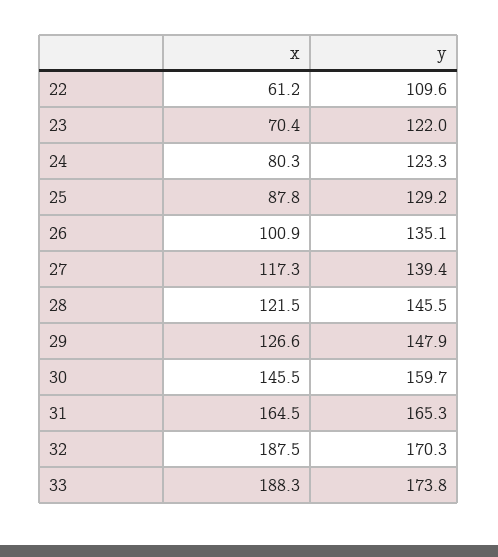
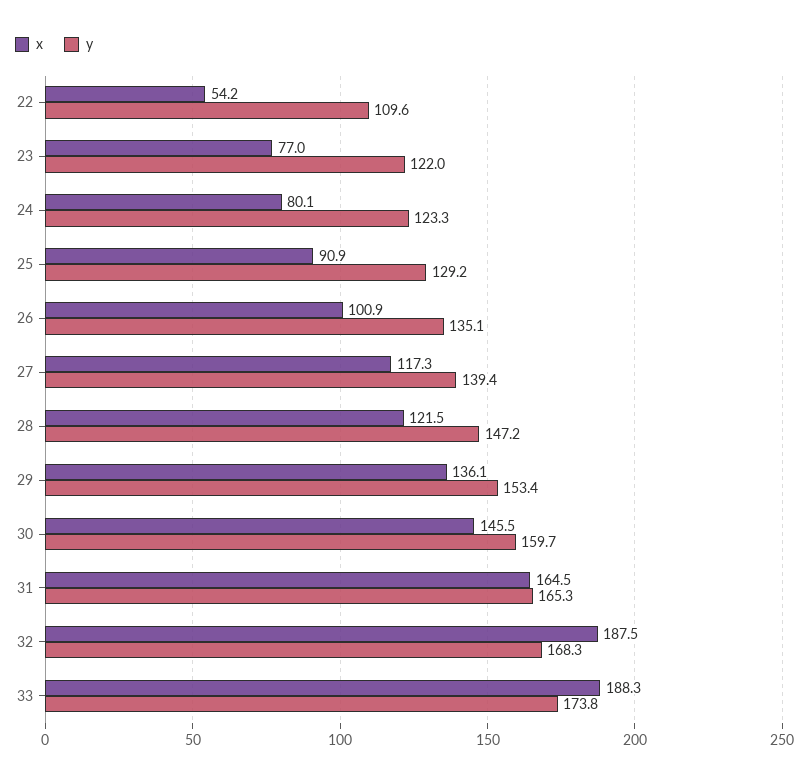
x, 22: 61.2 -> 54.2
x, 23: 70.4 -> 77
x, 24: 80.3 -> 80.1
x, 25: 87.8 -> 90.9
y, 28: 145.5 -> 147.2
x, 29: 126.6 -> 136.1
y, 29: 147.9 -> 153.4
y, 32: 170.3 -> 168.3

